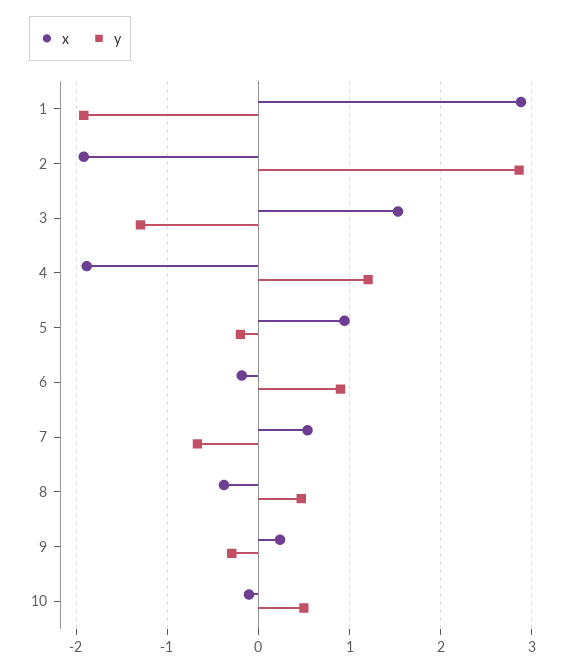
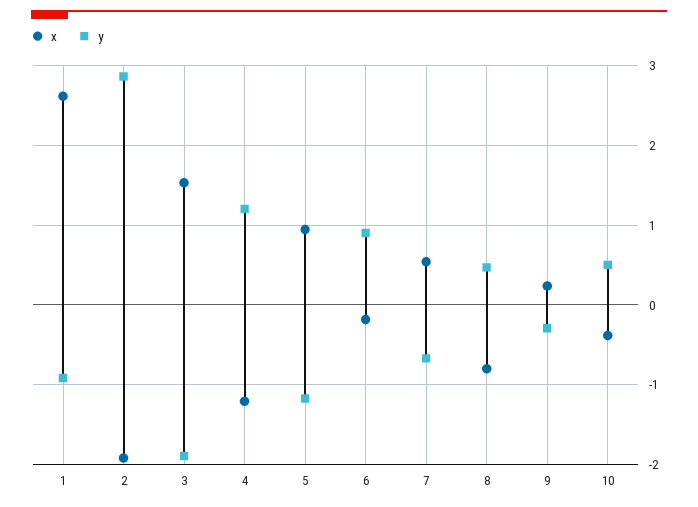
x, 1: 2.9 -> 2.6
y, 1: -1.9 -> -0.9
y, 3: -1.3 -> -1.9
x, 4: -1.9 -> -1.2
y, 5: -0.2 -> -1.2
x, 8: -0.4 -> -0.8
x, 10: -0.1 -> -0.4

